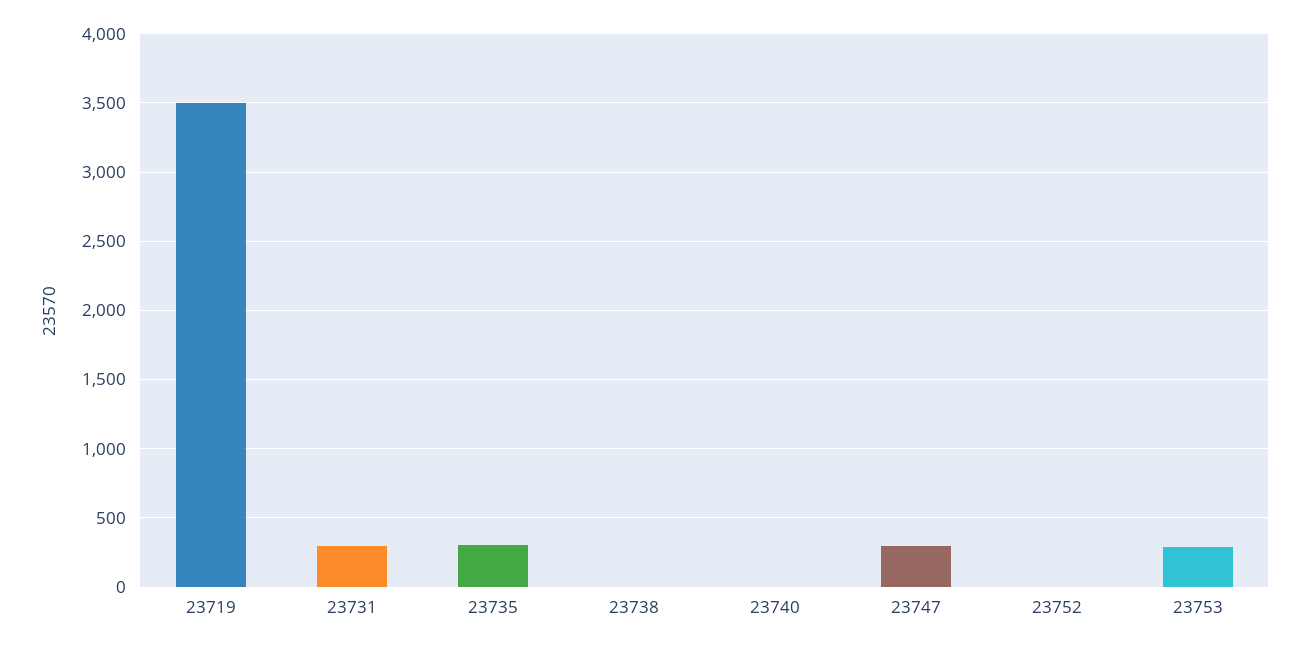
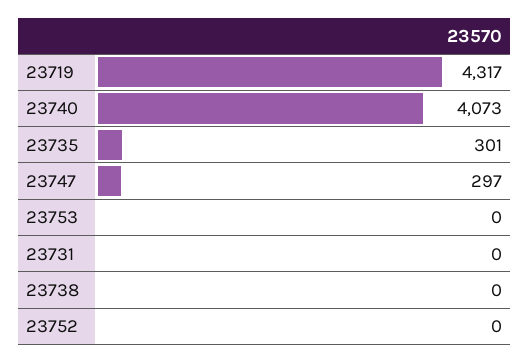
23719: 3500 -> 4317
23731: 300 -> 0
23740: 0 -> 4073
23753: 300 -> 0

